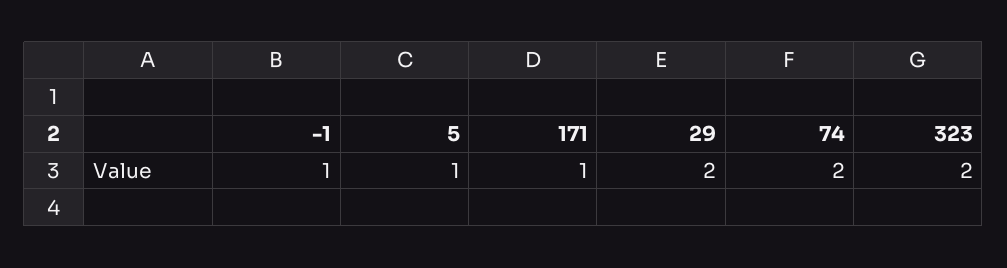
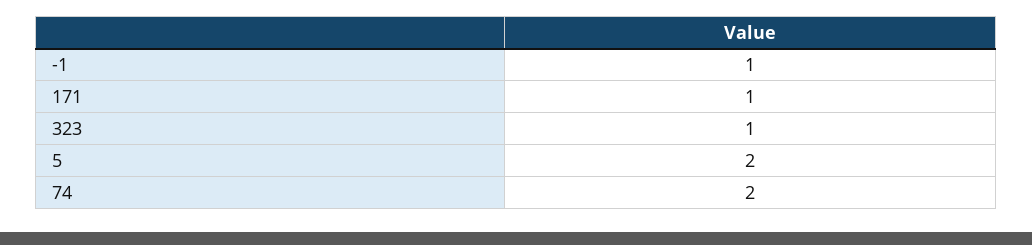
5: 1 -> 2
29: 2 -> none
323: 2 -> 1

